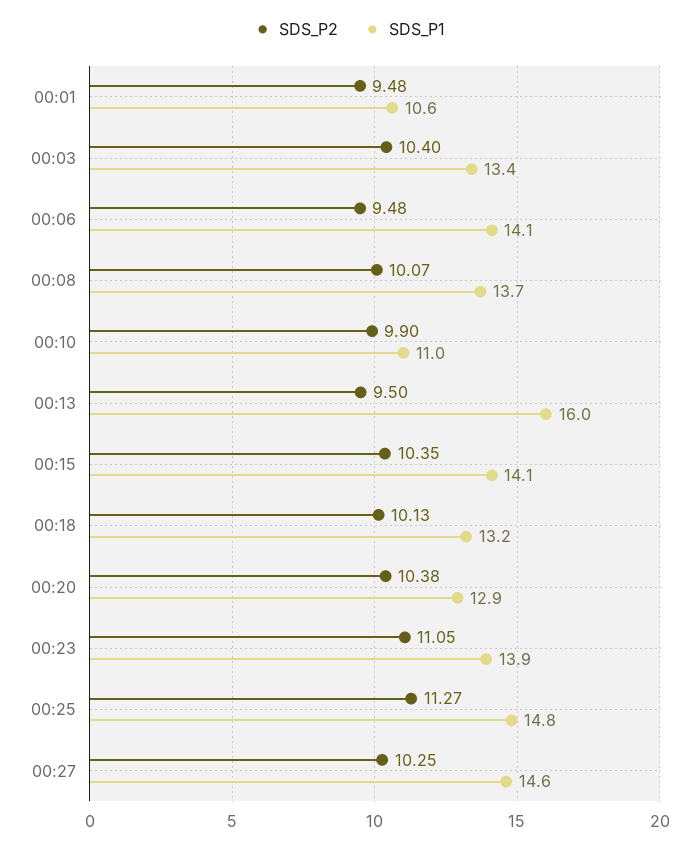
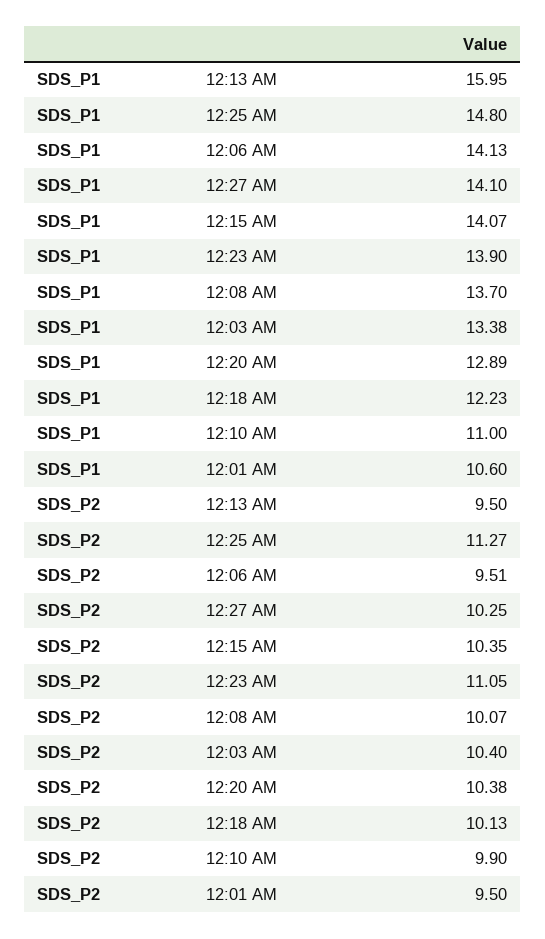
SDS_P2, 00:01: 9.48 -> 9.5
SDS_P2, 00:06: 9.48 -> 9.51
SDS_P1, 00:18: 13.2 -> 12.23
SDS_P1, 00:27: 14.6 -> 14.1

